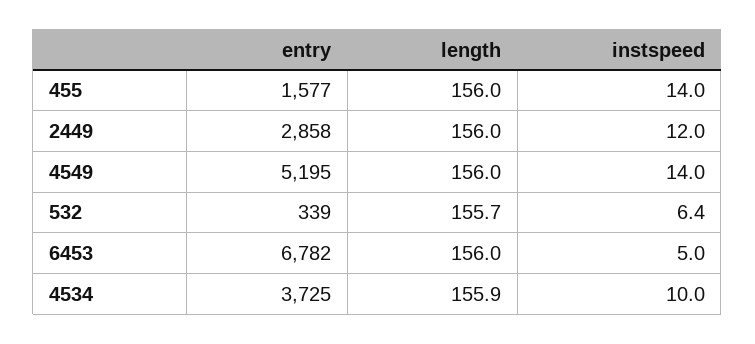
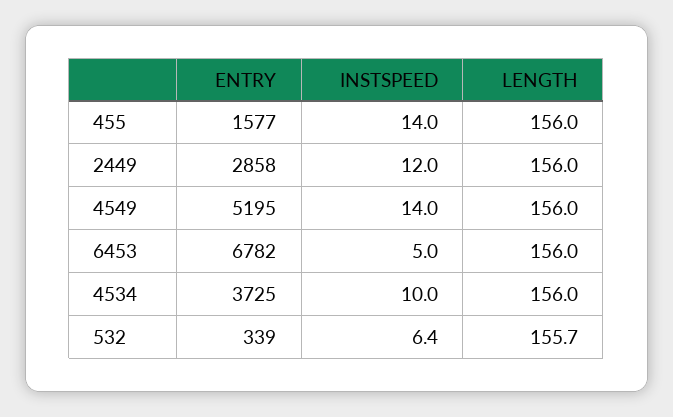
length, 4534: 155.9 -> 156

